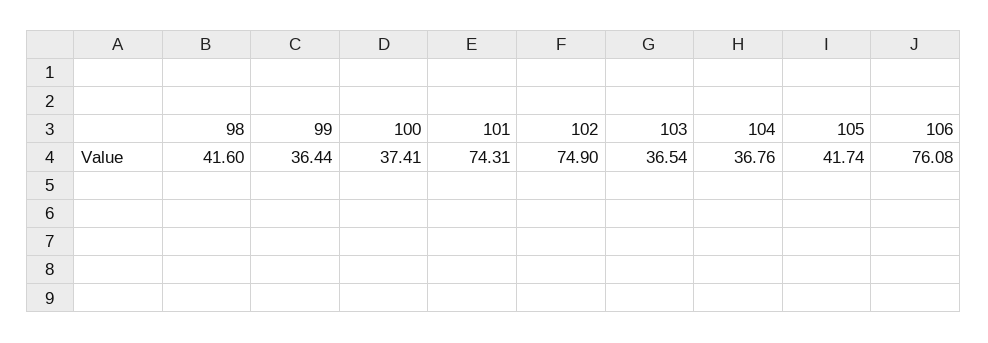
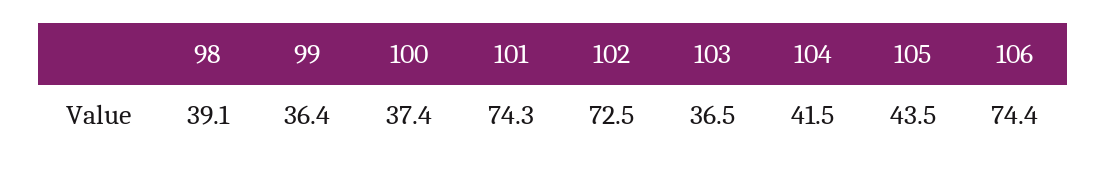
98: 41.6 -> 39.1
102: 74.9 -> 72.5
104: 36.76 -> 41.5
105: 41.74 -> 43.5
106: 76.08 -> 74.4

